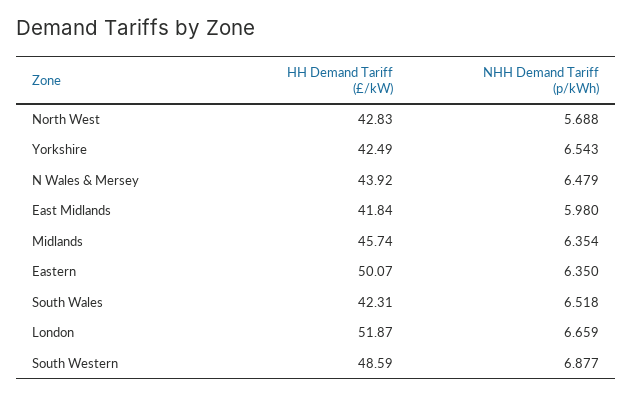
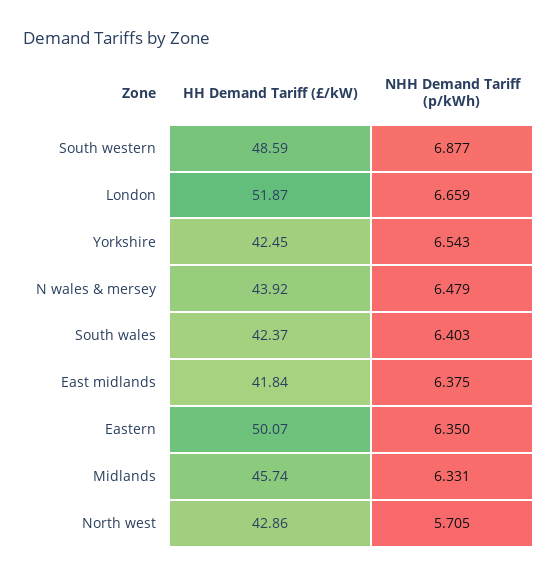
HH Demand Tariff (£/kW), North West: 42.83 -> 42.86
NHH Demand Tariff (p/kWh), North West: 5.688 -> 5.705
HH Demand Tariff (£/kW), Yorkshire: 42.49 -> 42.45
NHH Demand Tariff (p/kWh), East Midlands: 5.98 -> 6.375
NHH Demand Tariff (p/kWh), Midlands: 6.354 -> 6.331
HH Demand Tariff (£/kW), South Wales: 42.31 -> 42.37
NHH Demand Tariff (p/kWh), South Wales: 6.518 -> 6.403

